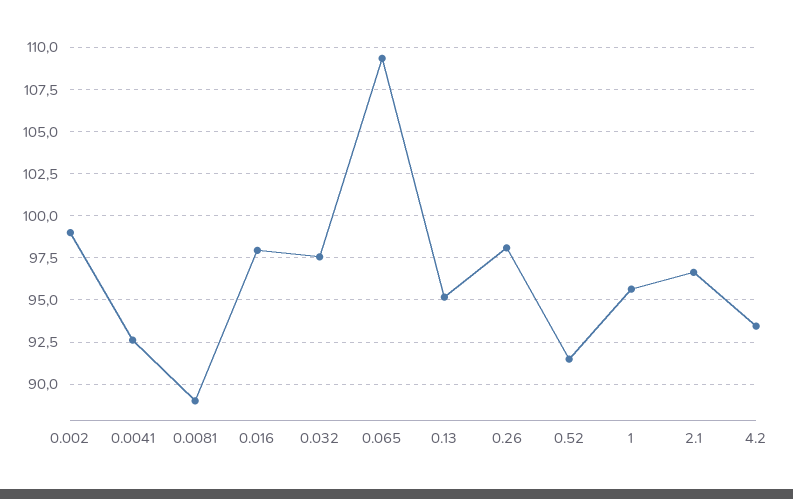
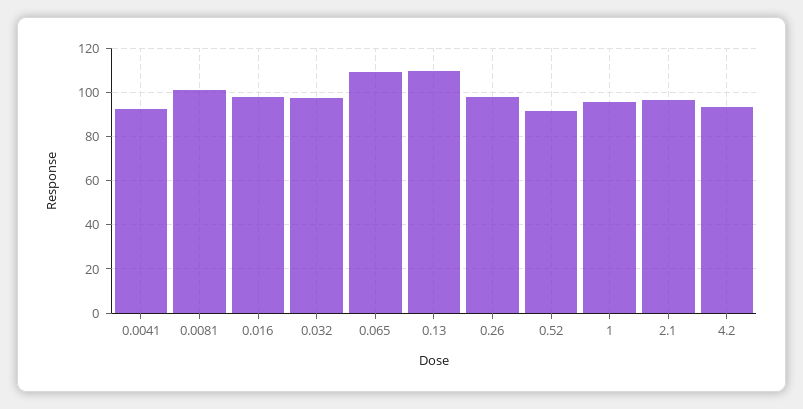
0.002: 99 -> none
0.0081: 89 -> 100
0.13: 95 -> 110

